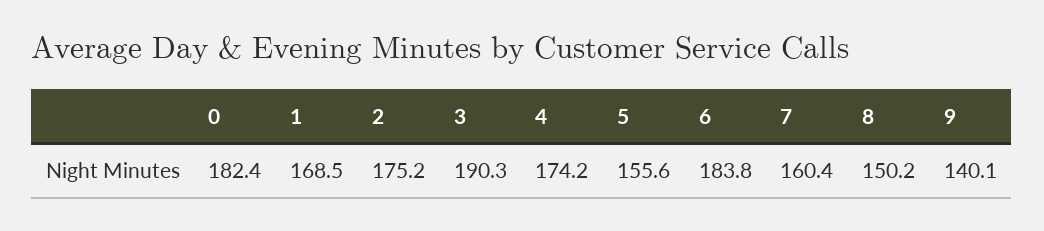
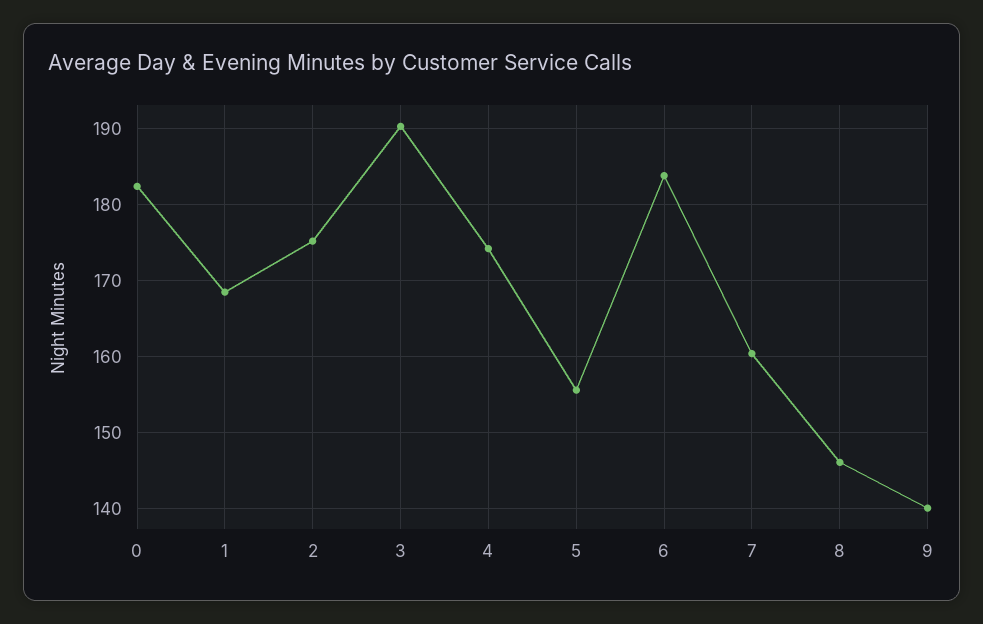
8: 150.2 -> 146

